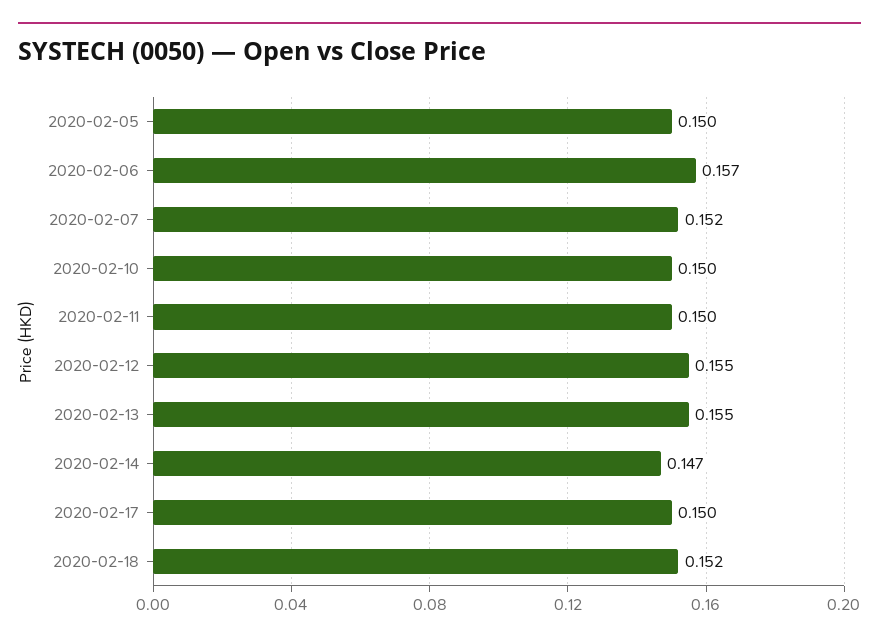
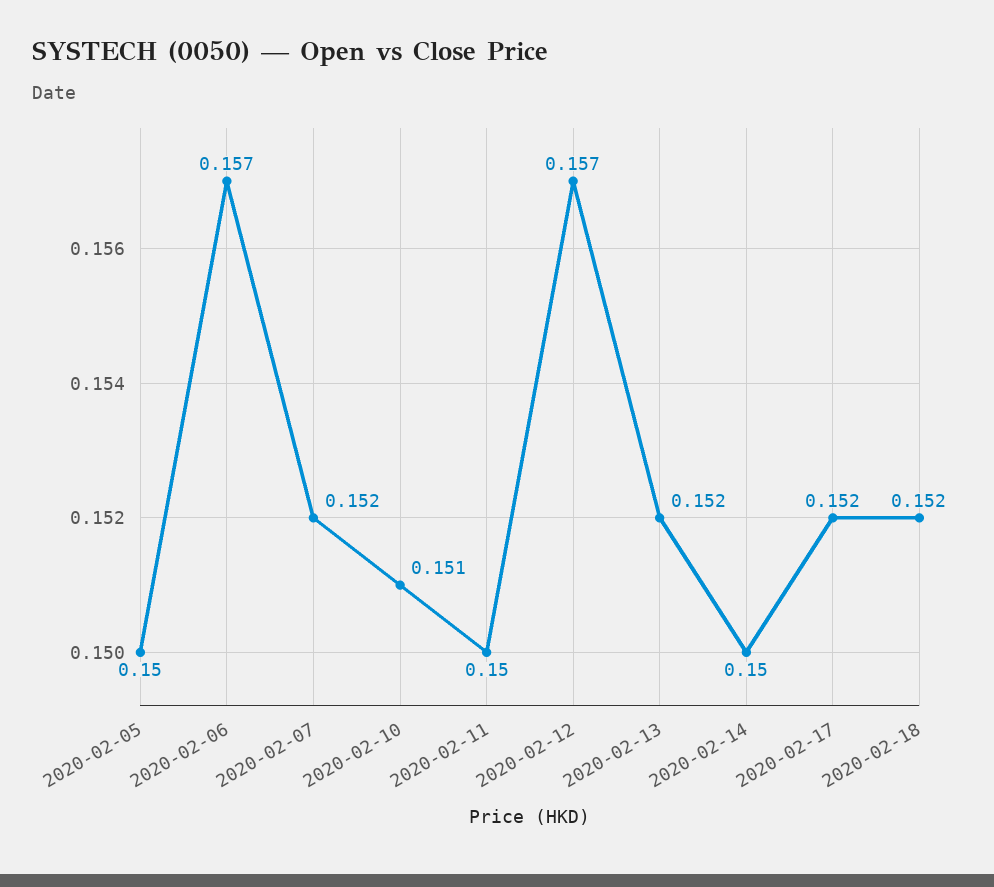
2020-02-10: 0.15 -> 0.151
2020-02-12: 0.155 -> 0.157
2020-02-13: 0.155 -> 0.152
2020-02-14: 0.147 -> 0.15
2020-02-17: 0.15 -> 0.152

